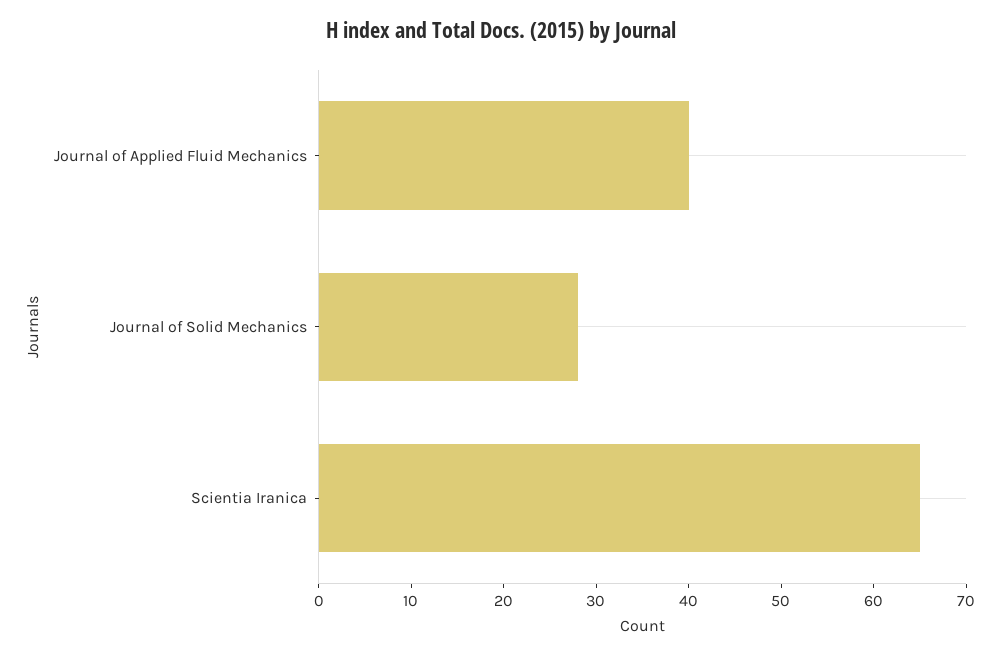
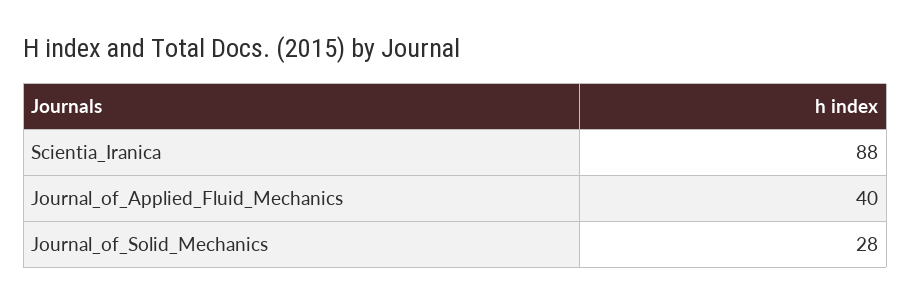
Scientia Iranica: 65 -> 88

